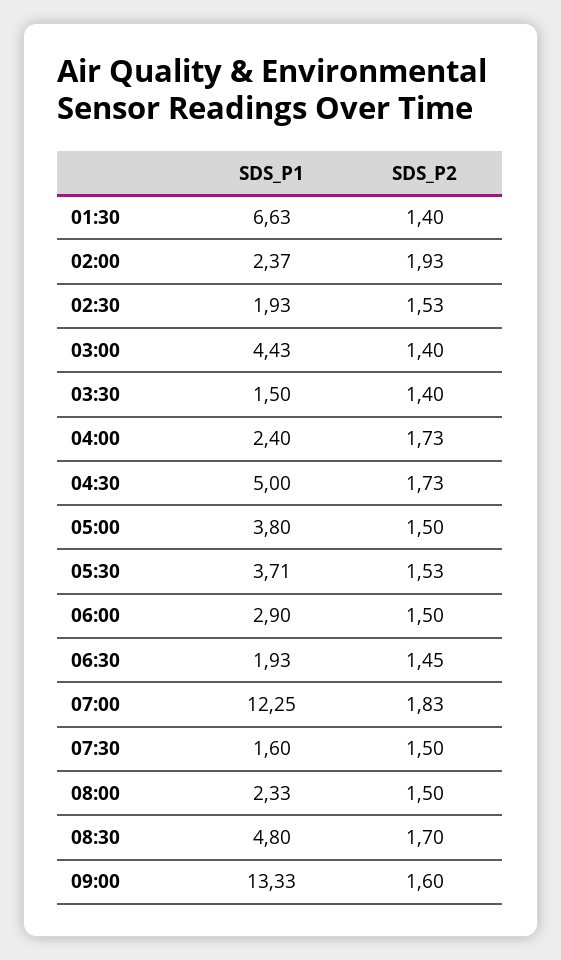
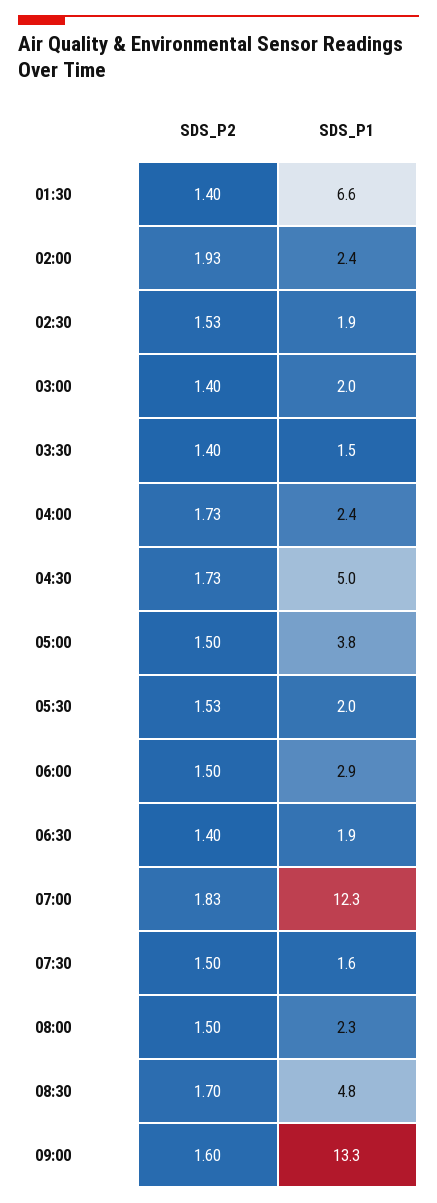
SDS_P1, 03:00: 4.43 -> 2
SDS_P1, 05:30: 3.71 -> 2
SDS_P2, 06:30: 1.45 -> 1.4

